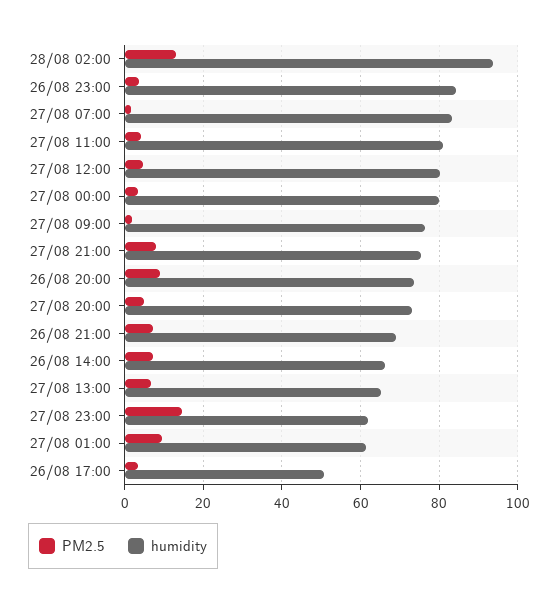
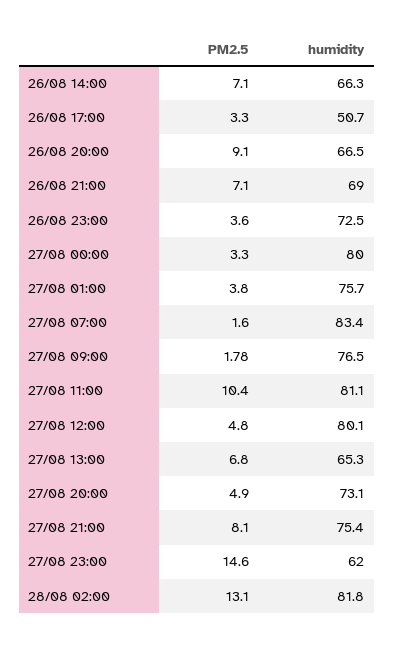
humidity, 28/08 02:00: 94 -> 81.8
humidity, 26/08 23:00: 84 -> 72.5
PM2.5, 27/08 11:00: 4 -> 10.4
humidity, 26/08 20:00: 74 -> 66.5
PM2.5, 27/08 01:00: 10 -> 3.8
humidity, 27/08 01:00: 62 -> 75.7

